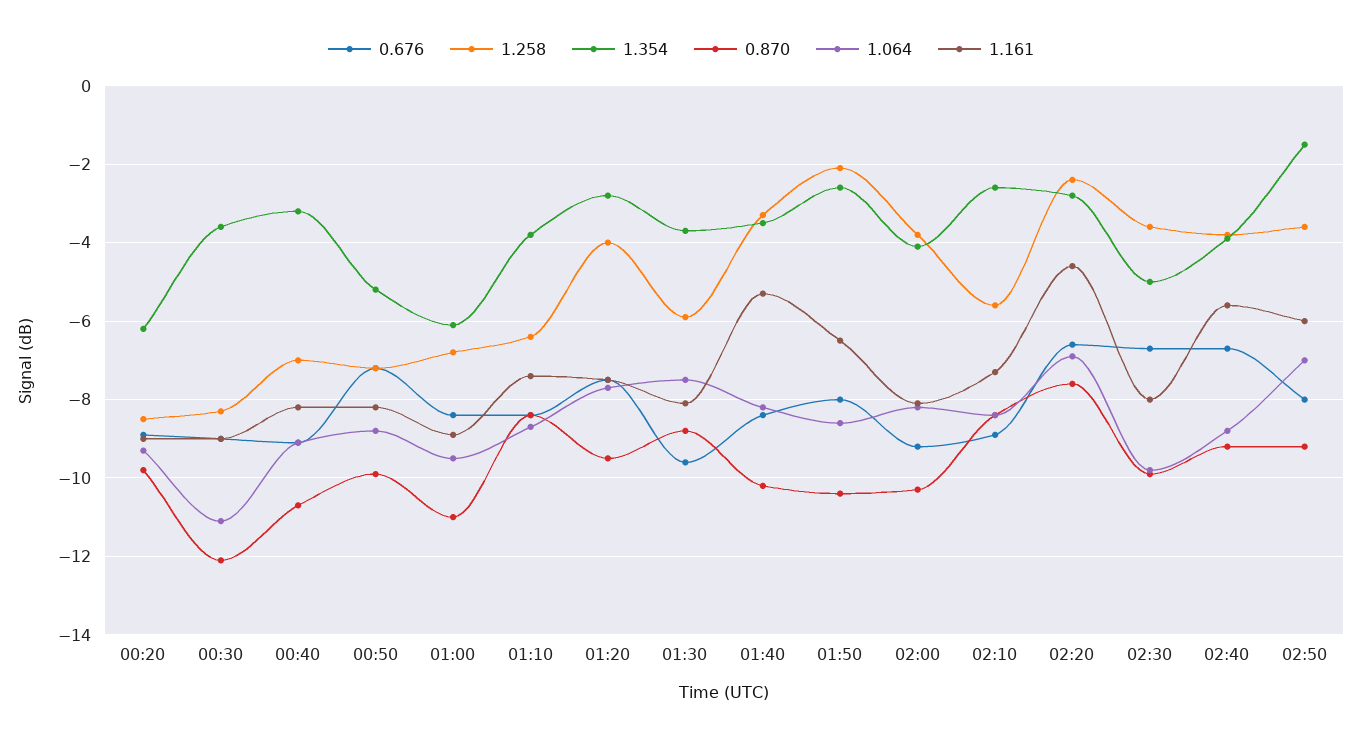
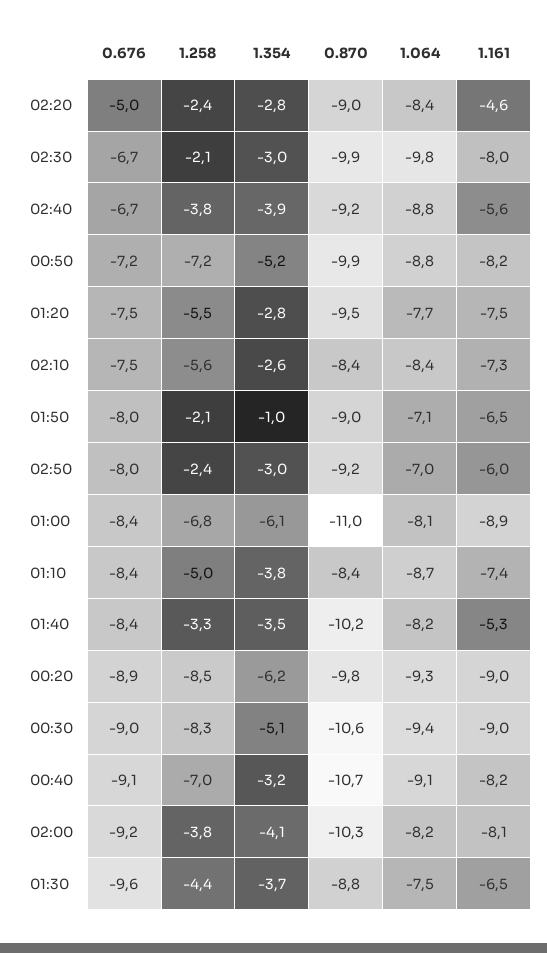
1.354, 00:30: -3.5 -> -5.1
0.870, 00:30: -12 -> -10.6
1.064, 00:30: -11 -> -9.4
1.064, 01:00: -9.5 -> -8.1
1.258, 01:10: -6.5 -> -5
1.258, 01:20: -4 -> -5.5
1.258, 01:30: -6 -> -4.4
1.161, 01:30: -8 -> -6.5
1.354, 01:50: -2.5 -> -1
0.870, 01:50: -10.5 -> -9
1.064, 01:50: -8.5 -> -7.1
0.676, 02:10: -9 -> -7.5
0.676, 02:20: -6.5 -> -5
0.870, 02:20: -7.5 -> -9
1.064, 02:20: -7 -> -8.4
1.258, 02:30: -3.5 -> -2.1
1.354, 02:30: -5 -> -3
1.258, 02:50: -3.5 -> -2.4
1.354, 02:50: -1.5 -> -3

